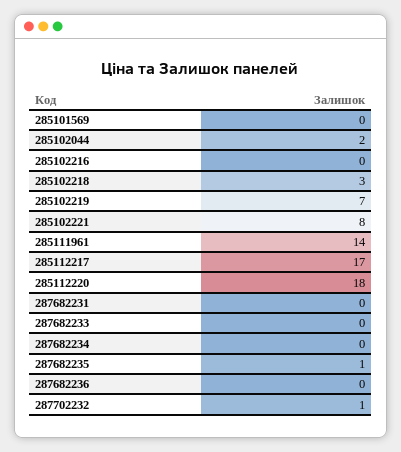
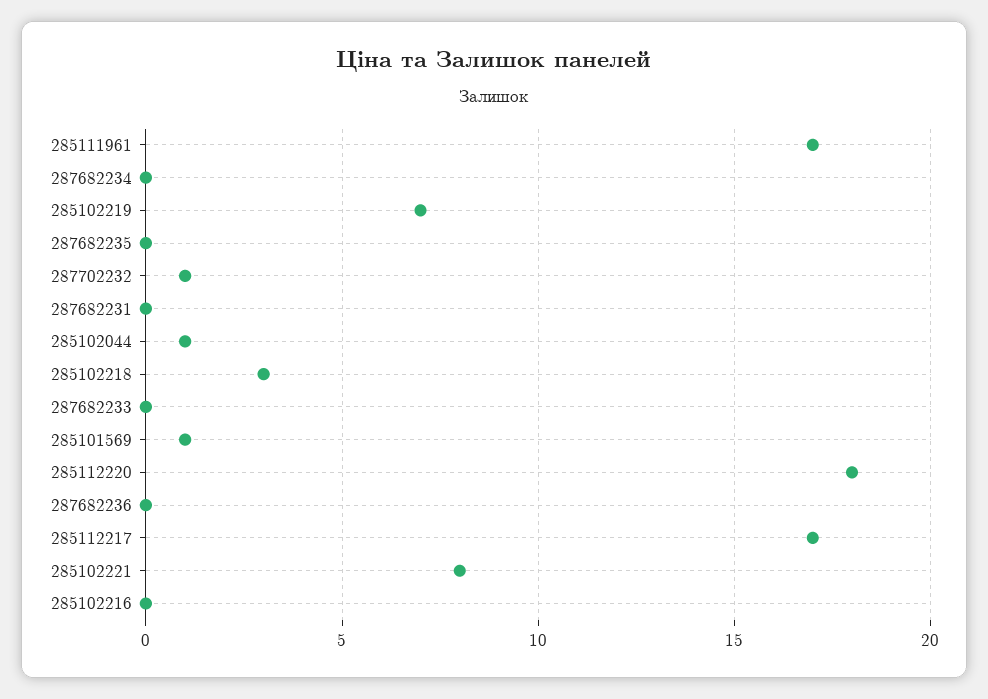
285101569: 0 -> 1
285102044: 2 -> 1
285111961: 14 -> 17
287682235: 1 -> 0

